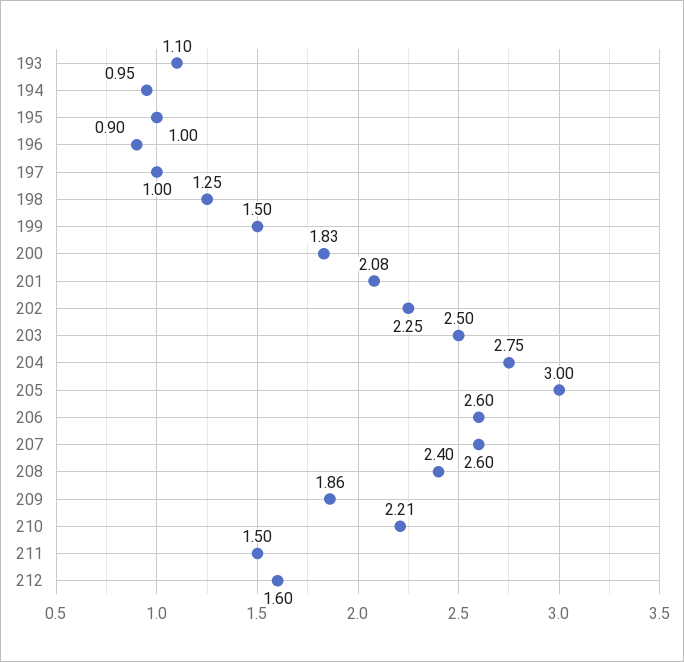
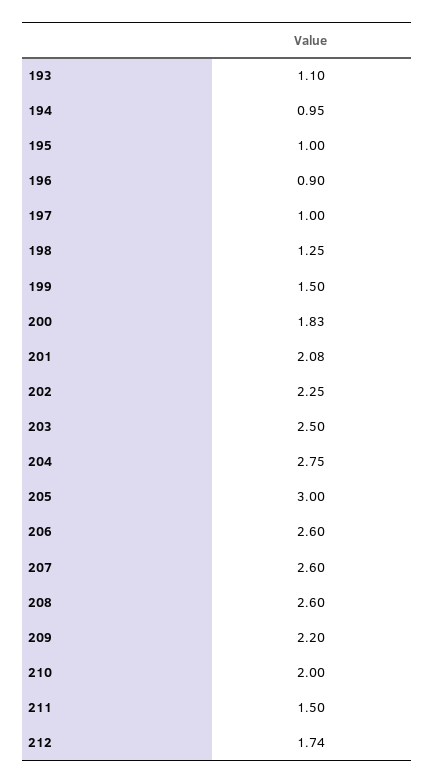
208: 2.4 -> 2.6
209: 1.86 -> 2.2
210: 2.21 -> 2
212: 1.6 -> 1.74

